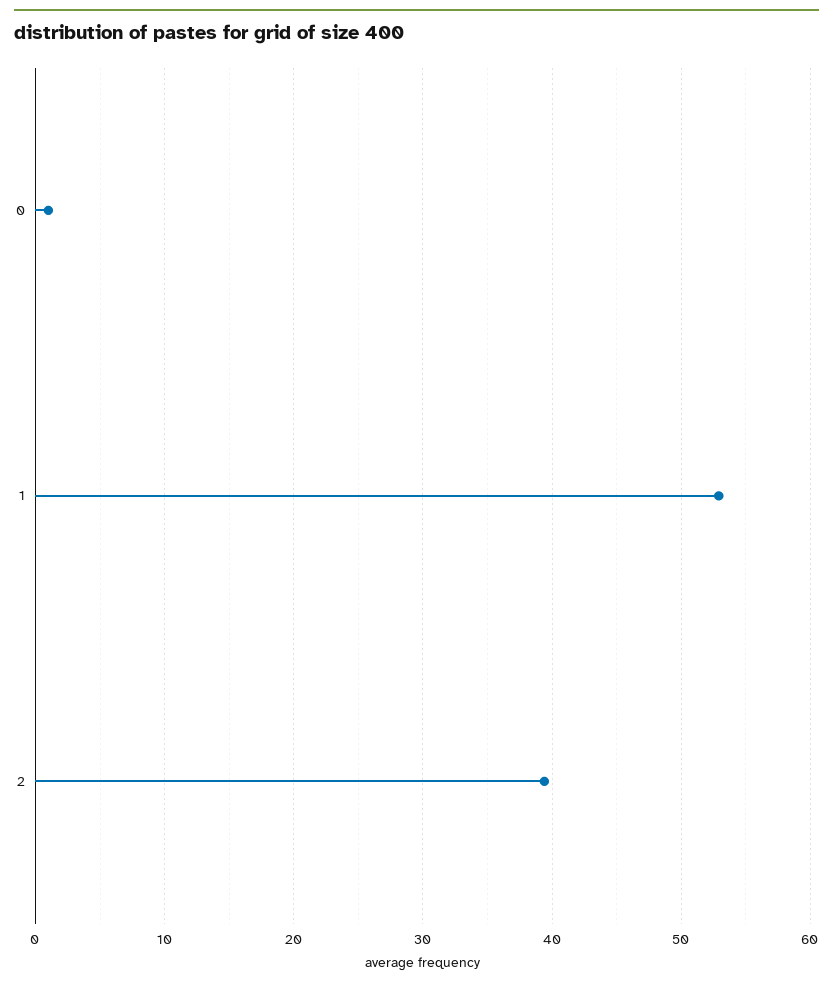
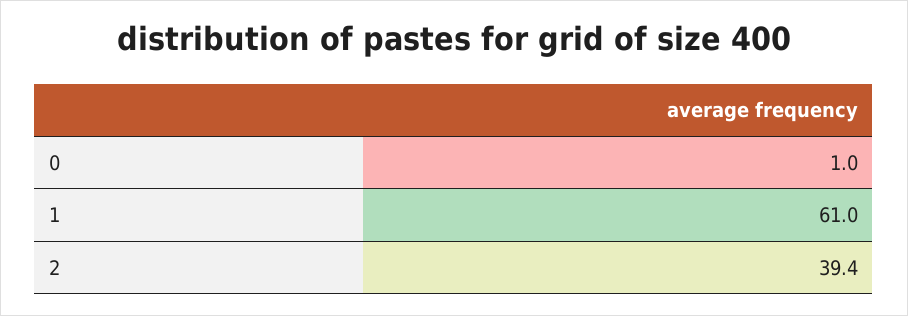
1: 53 -> 61

